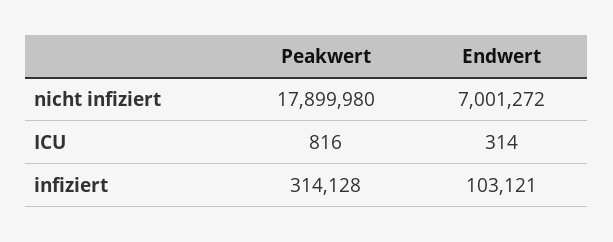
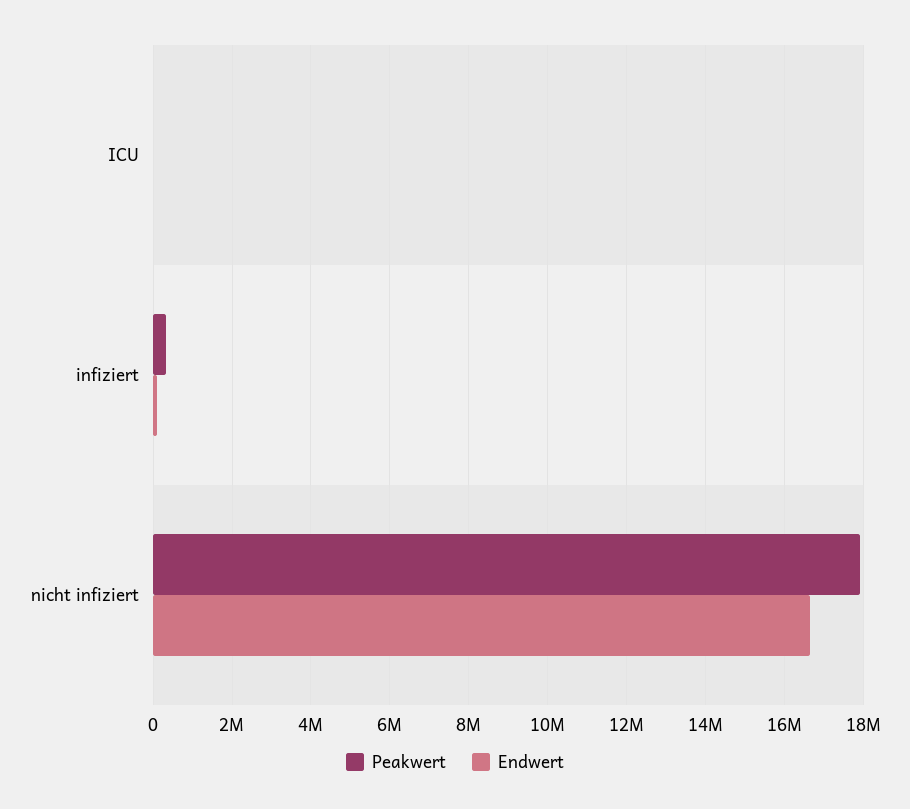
Endwert, nicht infiziert: 7001272 -> 16600000

